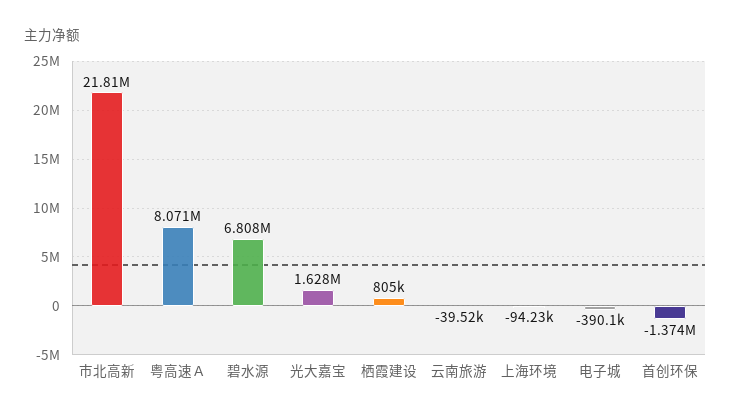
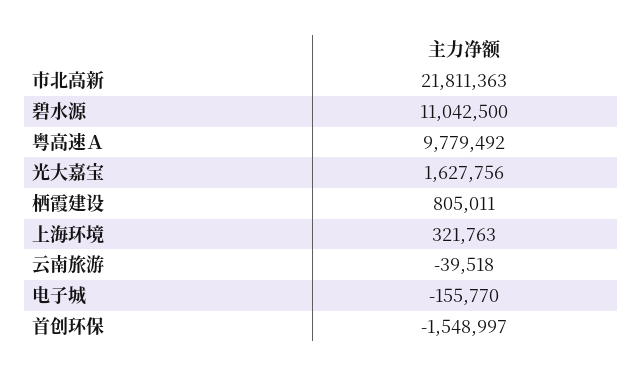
粤高速Ａ: 8071000 -> 9779492
碧水源: 6808000 -> 11042500
上海环境: -94230 -> 321763
电子城: -390100 -> -155770
首创环保: -1374000 -> -1548997

